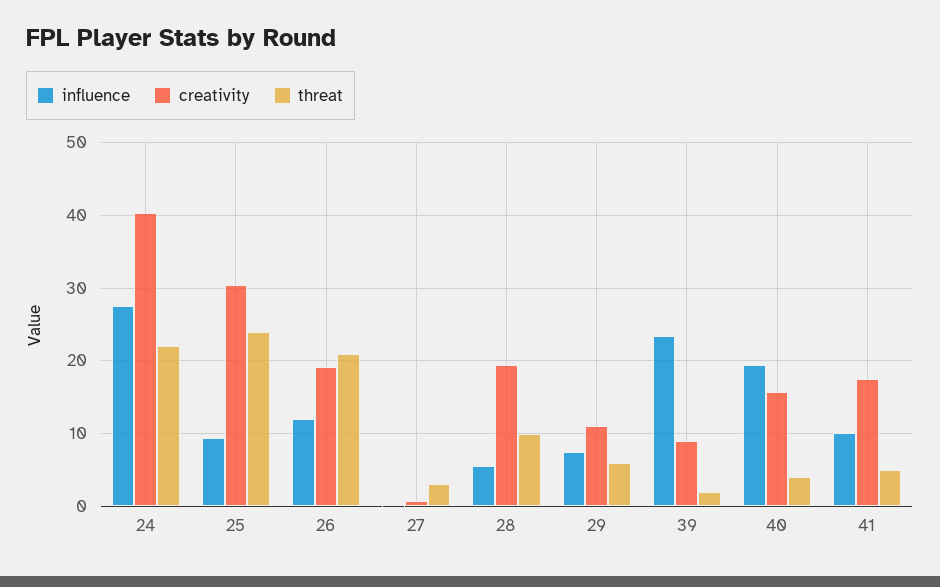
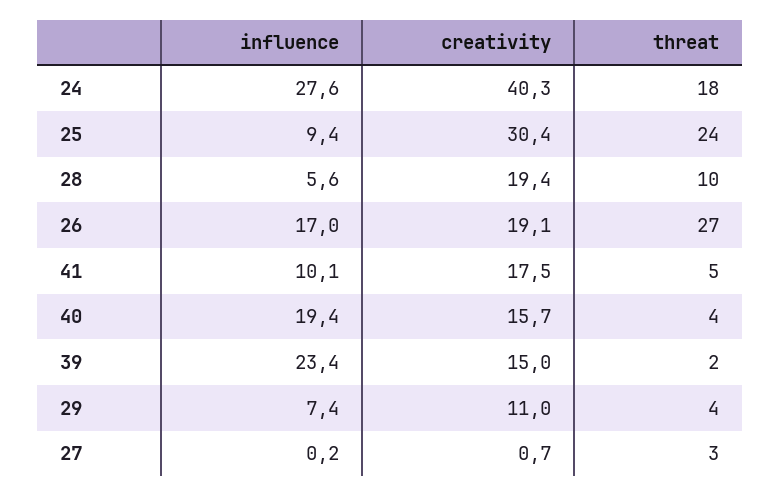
threat, 24: 22 -> 18
influence, 26: 12 -> 17
threat, 26: 21 -> 27
threat, 29: 6 -> 4
creativity, 39: 9 -> 15

